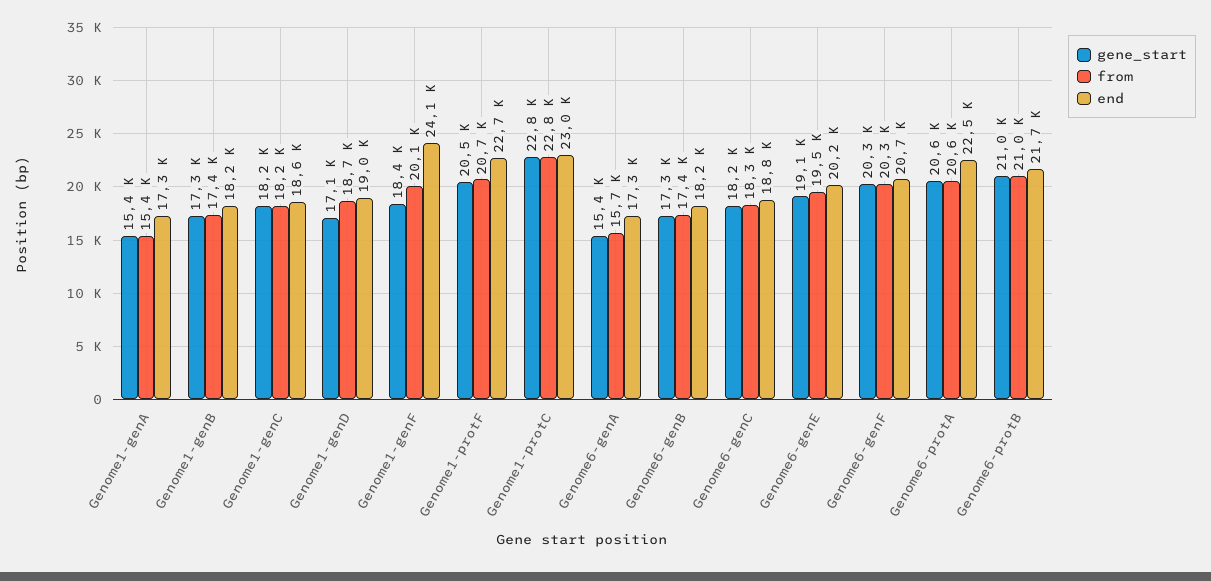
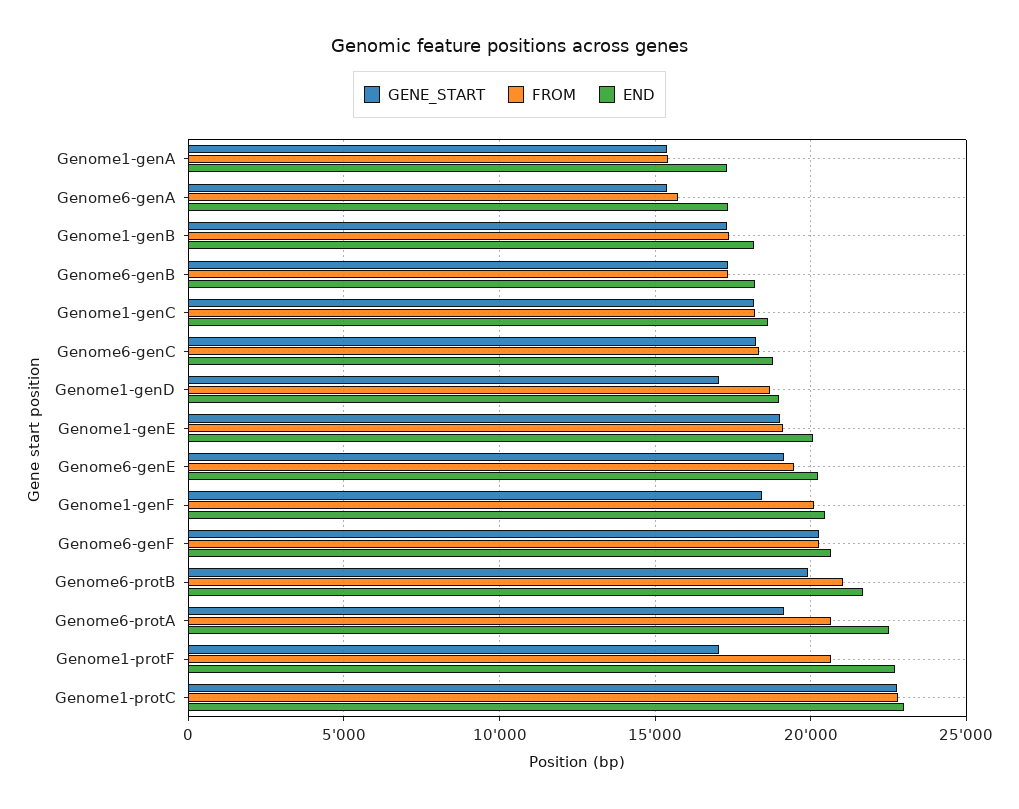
end, Genome1-genF: 24100 -> 20500
gene_start, Genome1-protF: 20500 -> 17000
gene_start, Genome6-protA: 20600 -> 19000
gene_start, Genome6-protB: 21000 -> 20000
gene_start, Genome1-genE: none -> 19000
from, Genome1-genE: none -> 19000
end, Genome1-genE: none -> 20000

